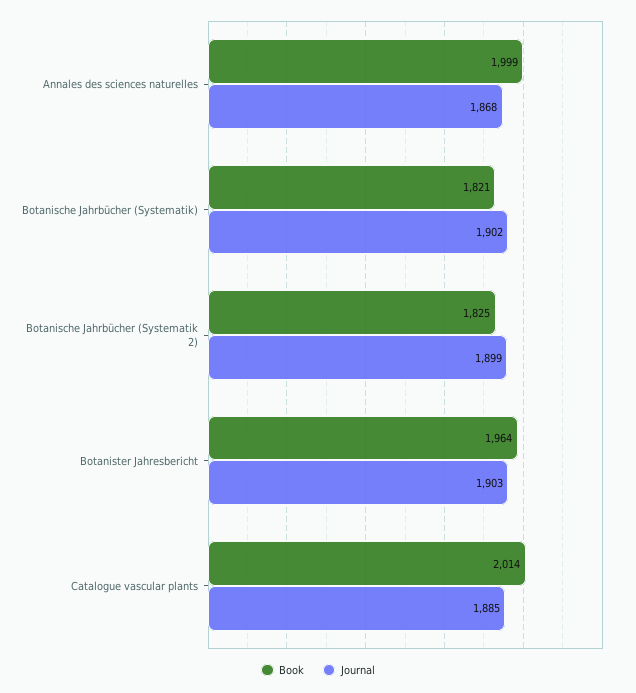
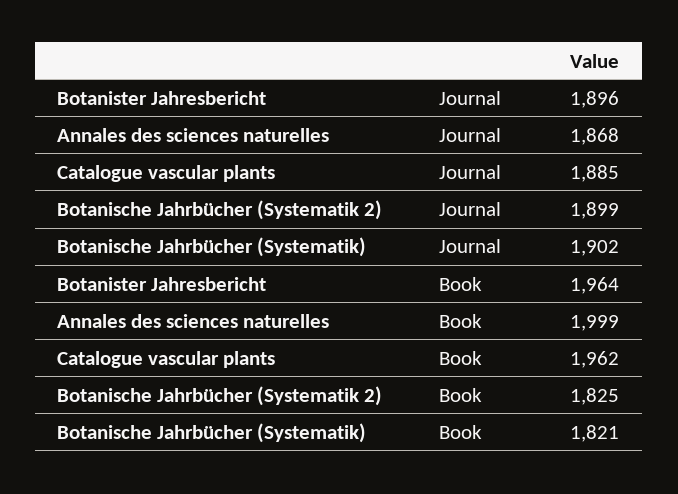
Journal, Botanister Jahresbericht: 1903 -> 1896
Book, Catalogue vascular plants: 2014 -> 1962

